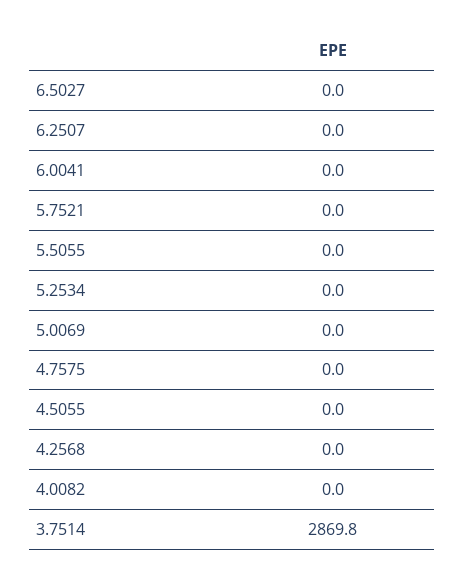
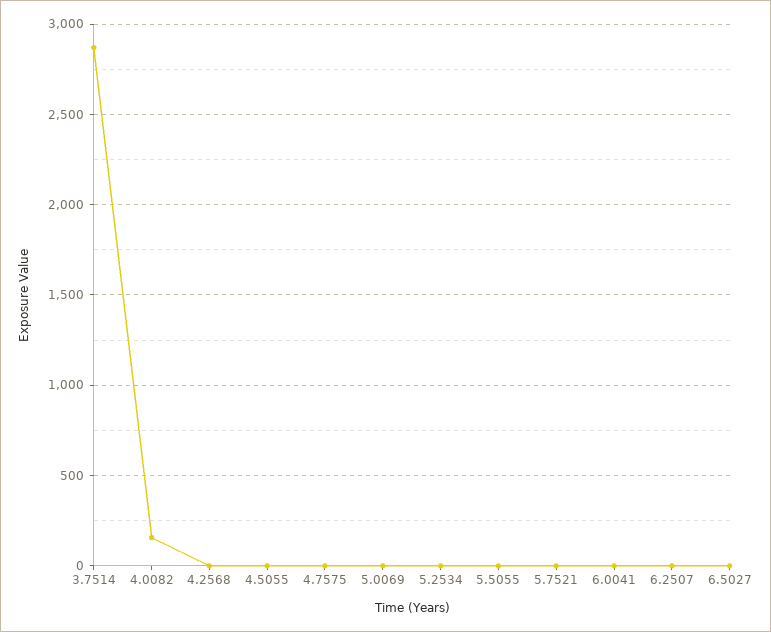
4.0082: 0 -> 150

